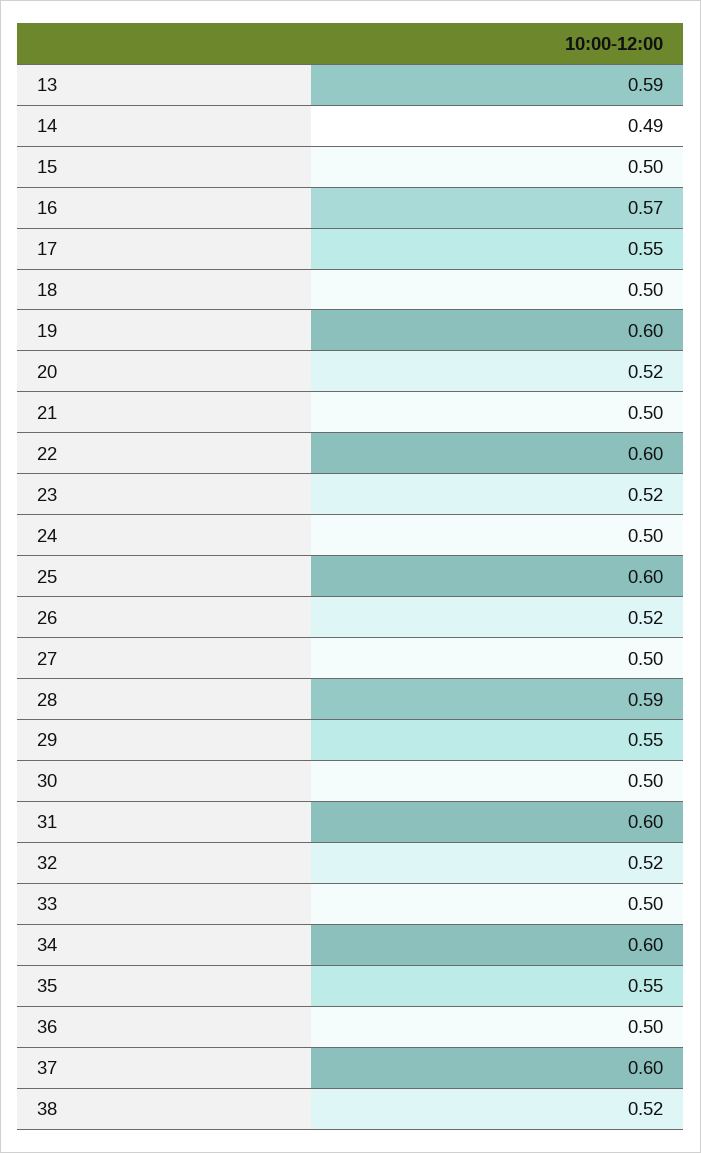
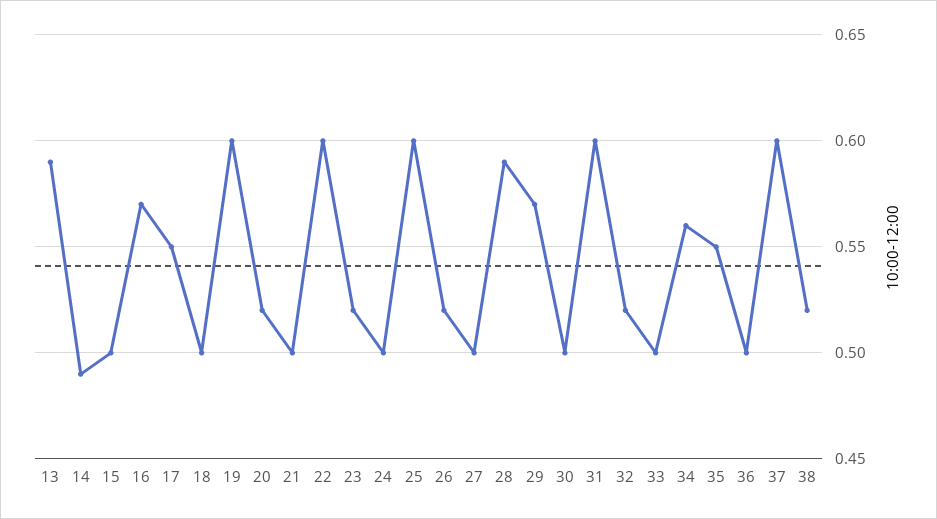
29: 0.55 -> 0.57
34: 0.6 -> 0.56

